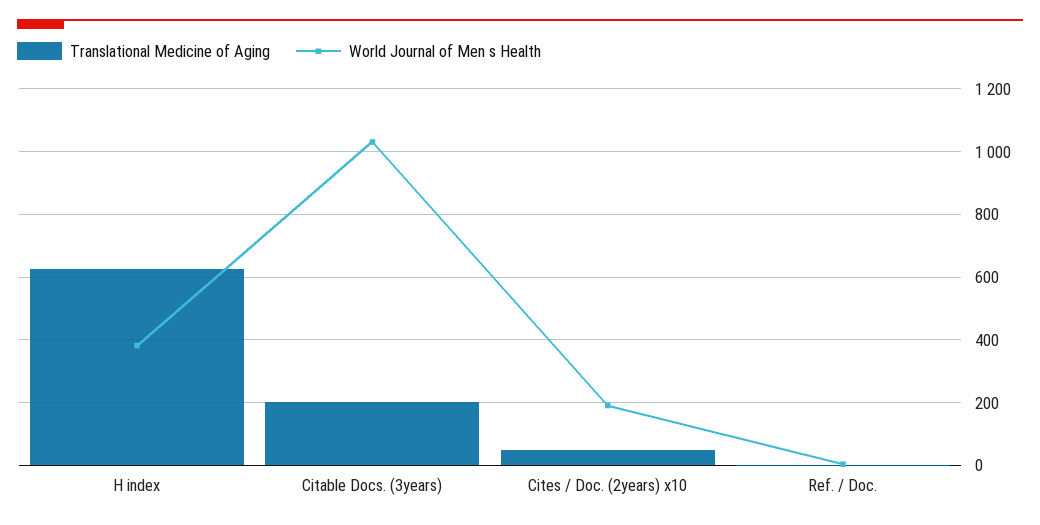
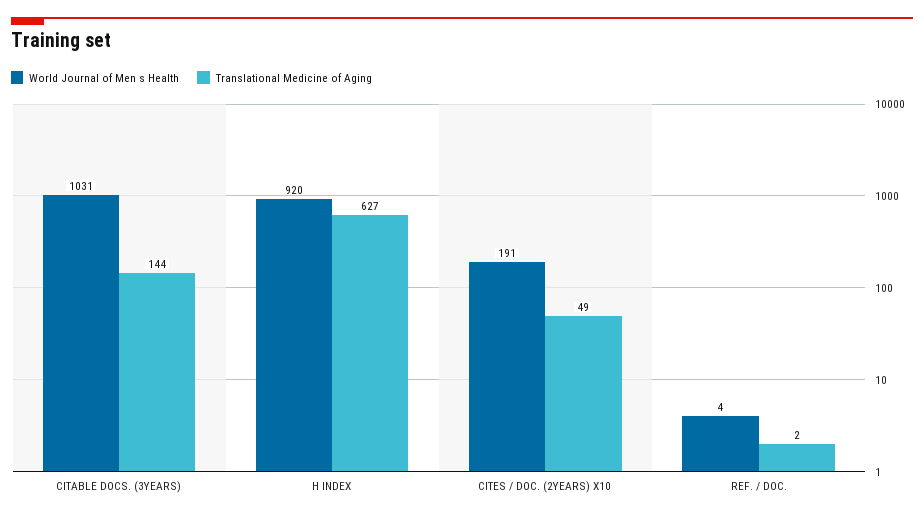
World Journal of Men s Health, H index: 380 -> 920
Translational Medicine of Aging, Citable Docs. (3years): 200 -> 144

